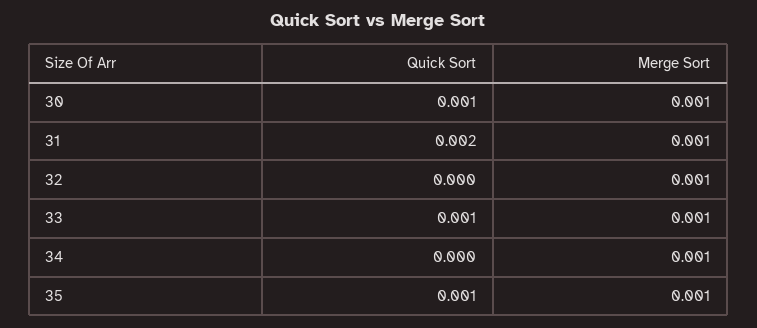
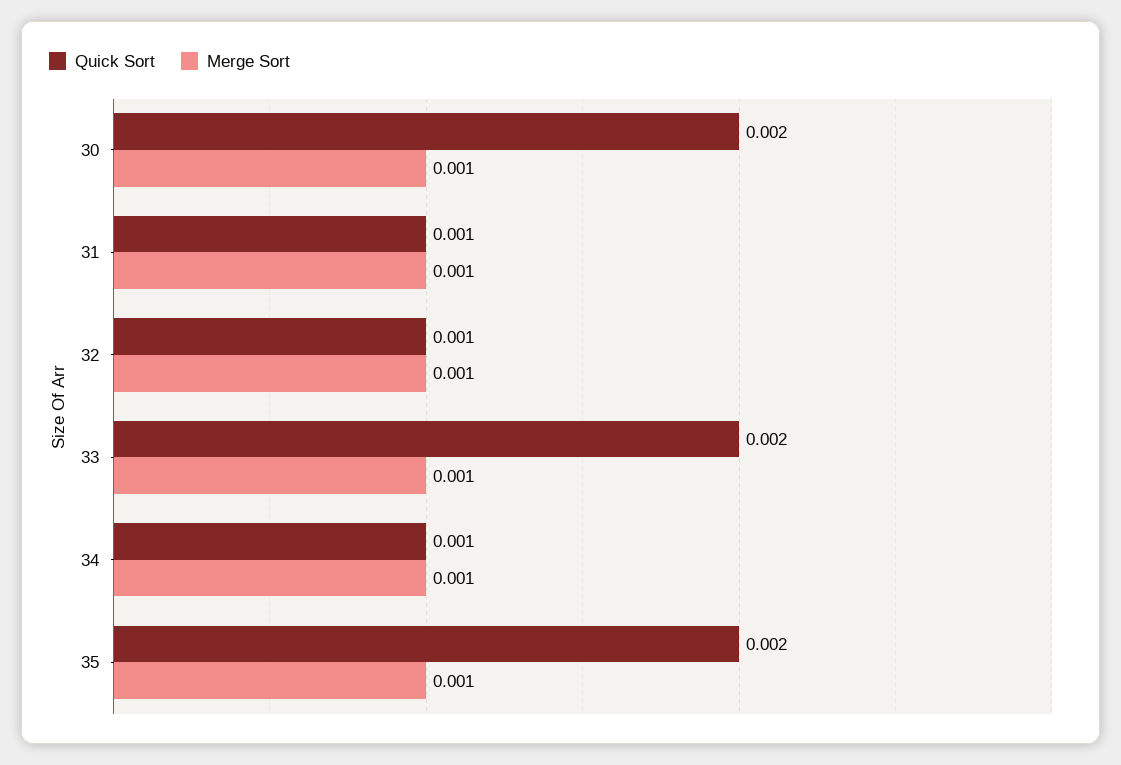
Quick Sort, 30: 0.001 -> 0.002
Quick Sort, 31: 0.002 -> 0.001
Quick Sort, 32: 0 -> 0.001
Quick Sort, 33: 0.001 -> 0.002
Quick Sort, 34: 0 -> 0.001
Quick Sort, 35: 0.001 -> 0.002

